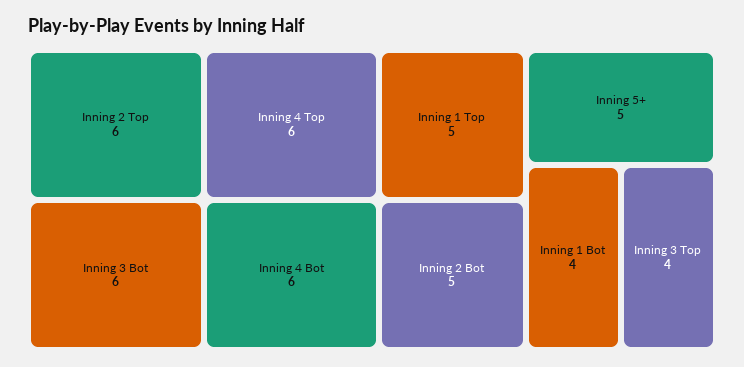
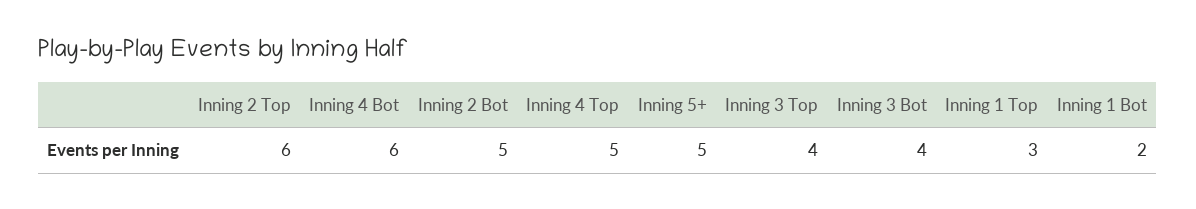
Inning 3 Bot: 6 -> 4
Inning 4 Top: 6 -> 5
Inning 1 Top: 5 -> 3
Inning 1 Bot: 4 -> 2

